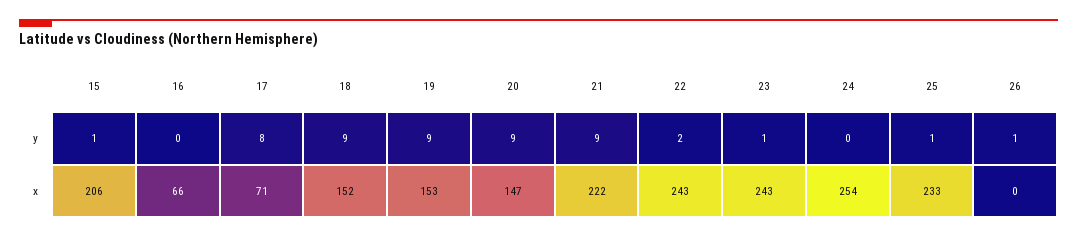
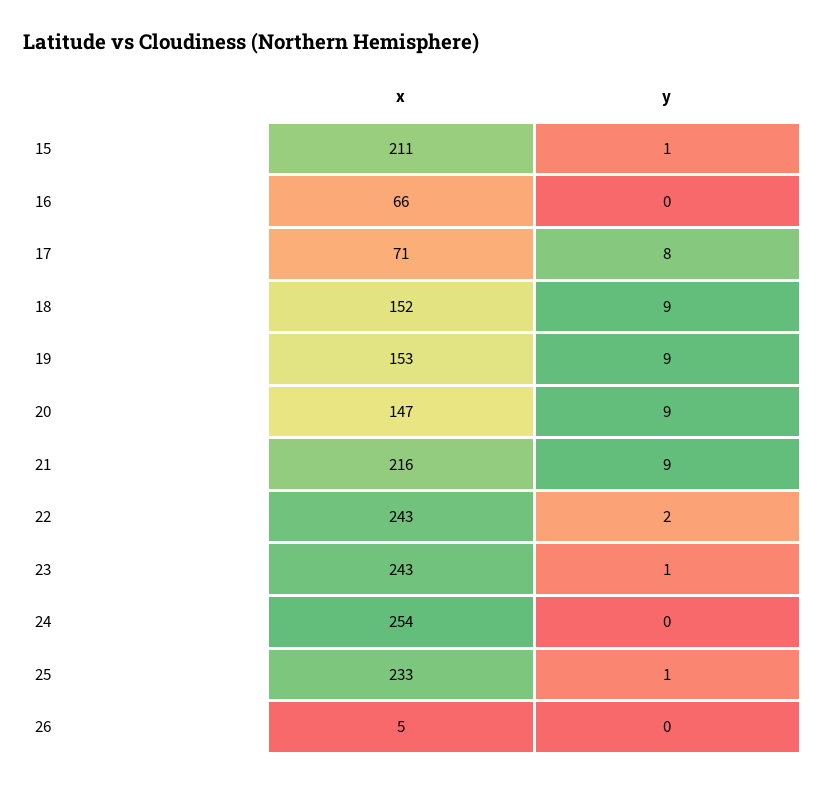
26, y: 1 -> 0
15, x: 206 -> 211
21, x: 222 -> 216
26, x: 0 -> 5

